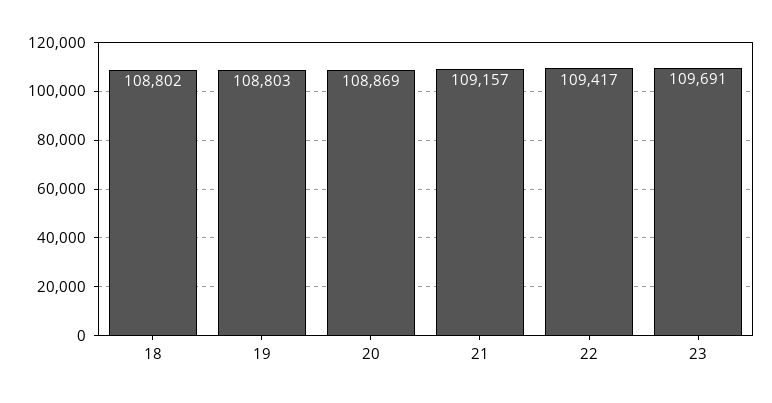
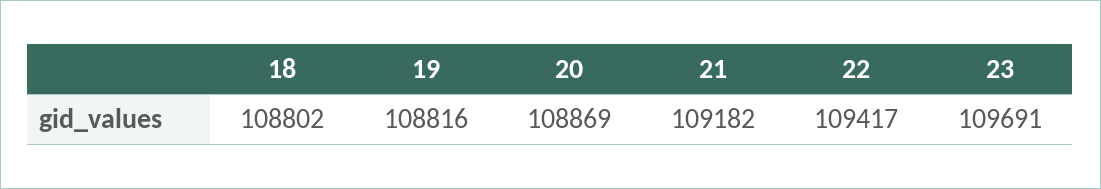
19: 108803 -> 108816
21: 109157 -> 109182

